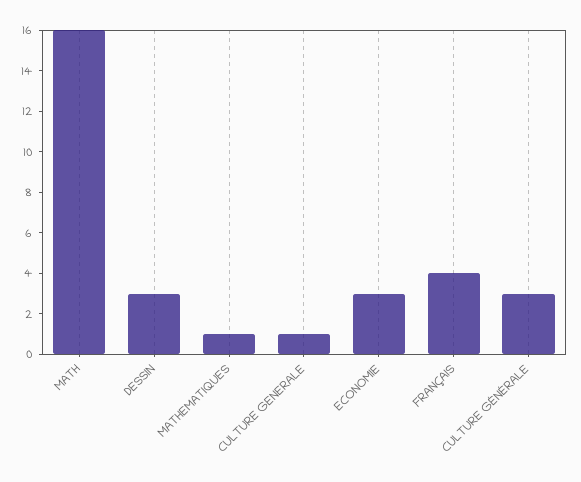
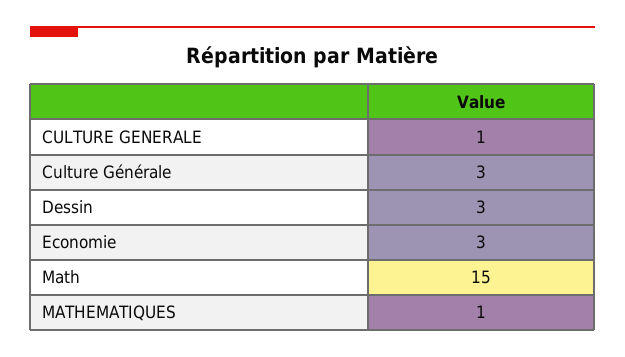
MATH: 16 -> 15
FRANÇAIS: 4 -> none

